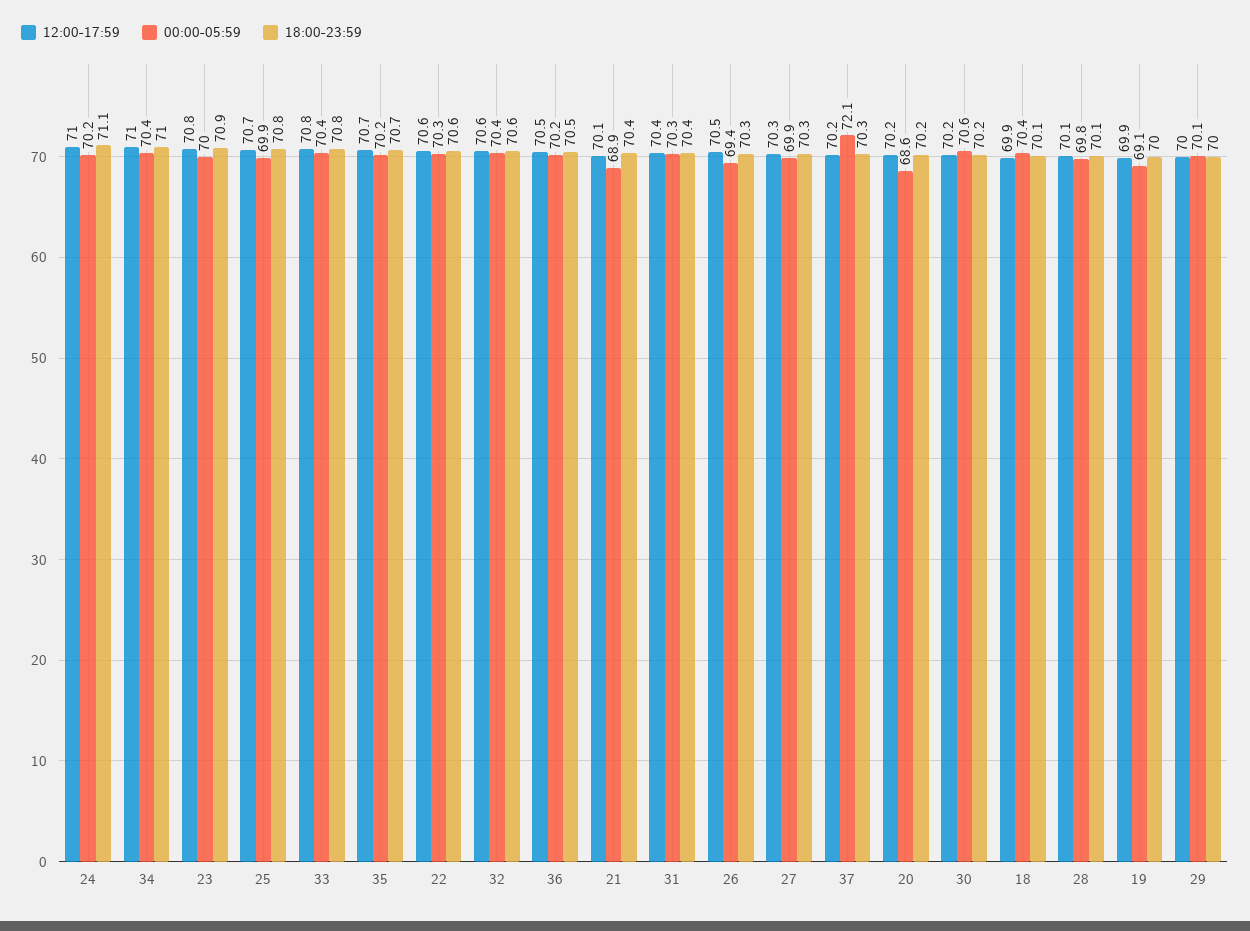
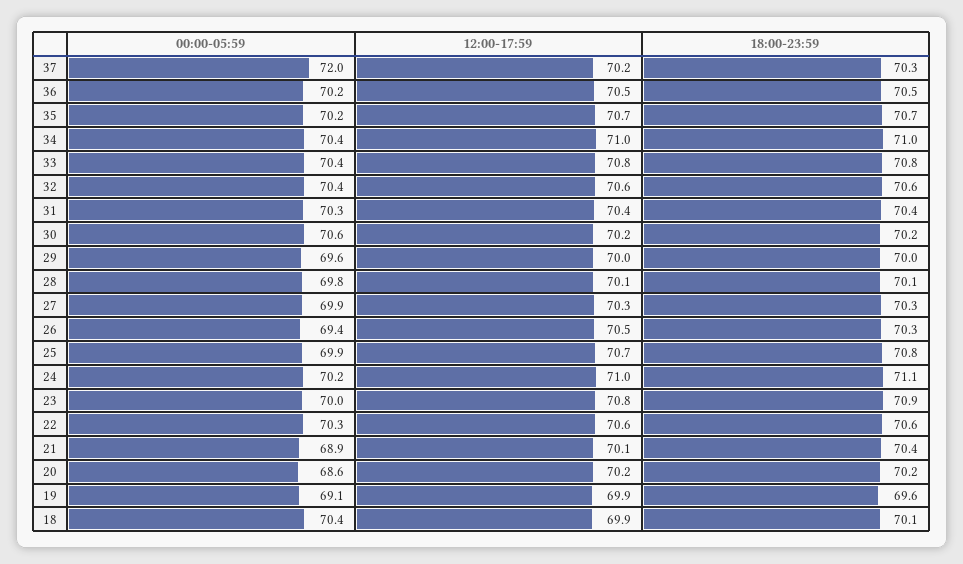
00:00-05:59, 37: 72.1 -> 72
18:00-23:59, 19: 70 -> 69.6
00:00-05:59, 29: 70.1 -> 69.6

